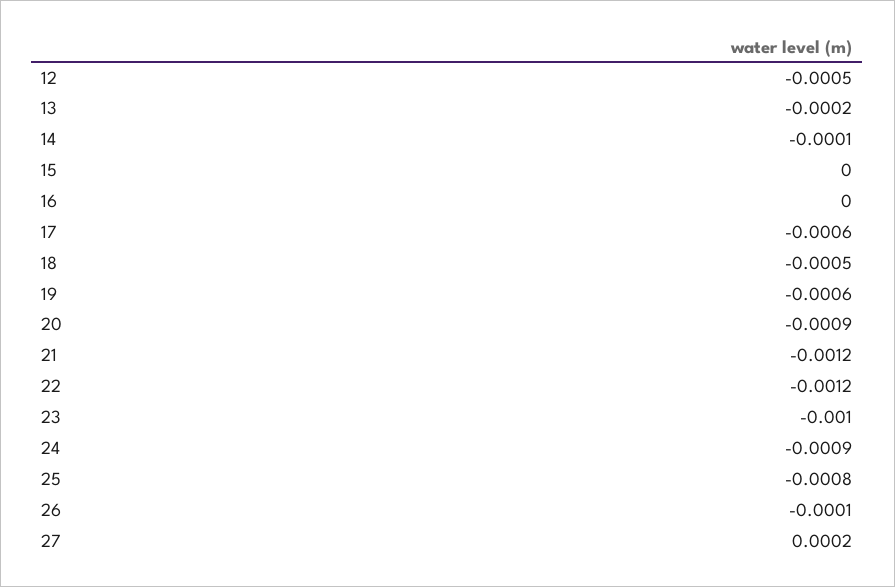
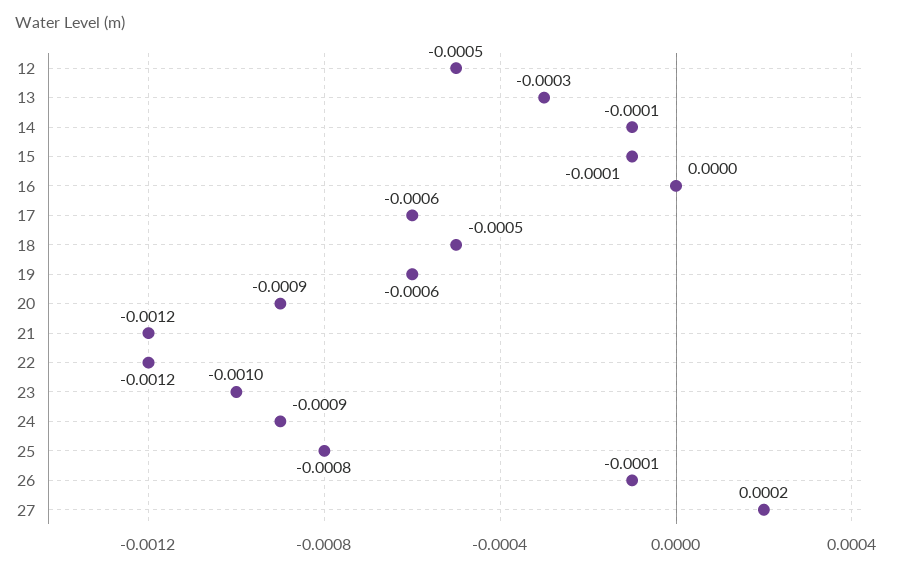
13: -0.0002 -> -0.0003
15: 0 -> -0.0001

